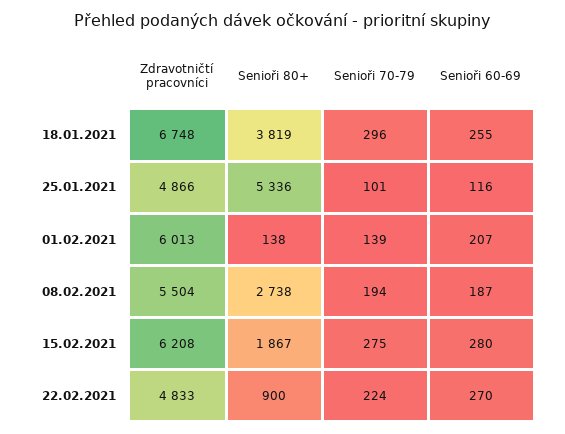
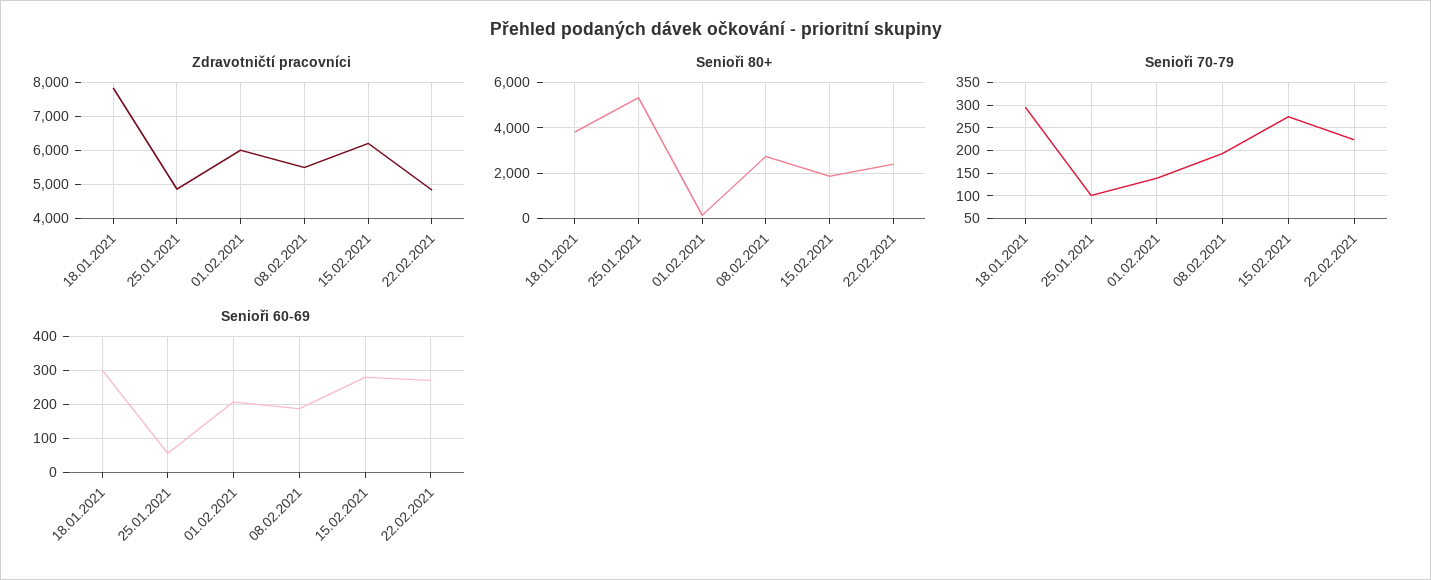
Zdravotničtí pracovníci, 18.01.2021: 6748 -> 7800
Senioři 60-69, 18.01.2021: 255 -> 300
Senioři 60-69, 25.01.2021: 116 -> 60
Senioři 80+, 22.02.2021: 900 -> 2500

